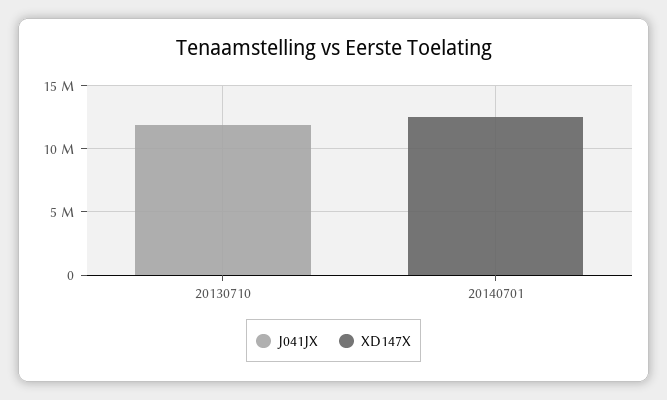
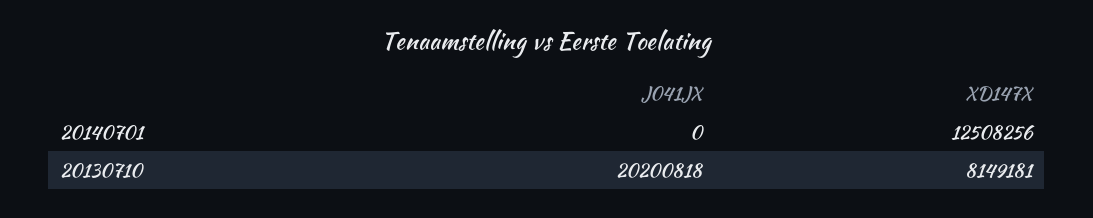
J041JX, 20130710: 12000000 -> 20200818
XD147X, 20130710: 0 -> 8149181

